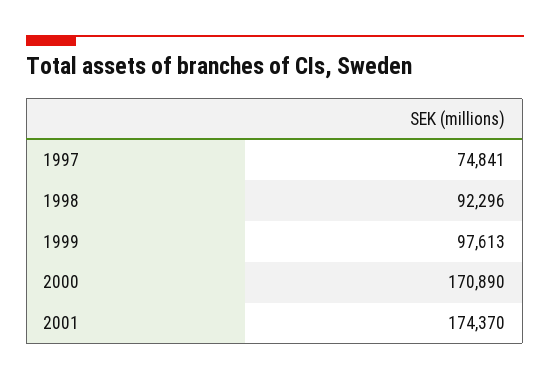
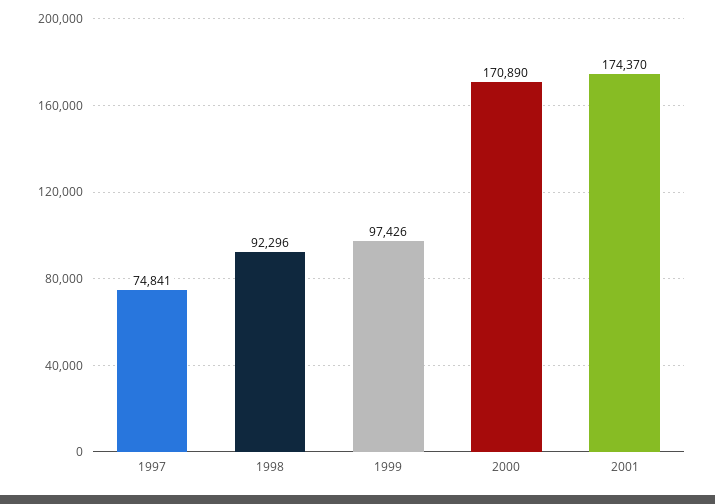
1999: 97613 -> 97426

